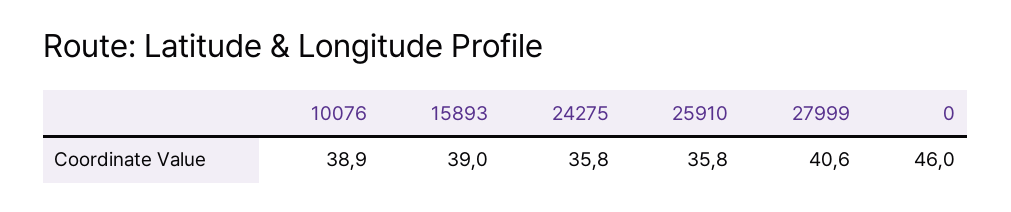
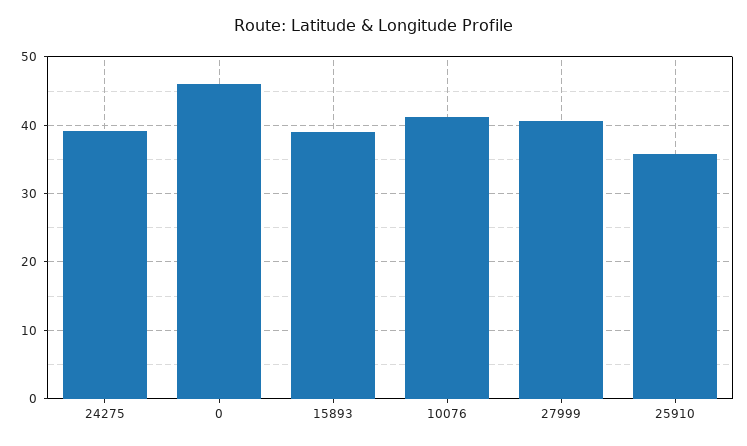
10076: 38.9 -> 41
24275: 35.8 -> 39

